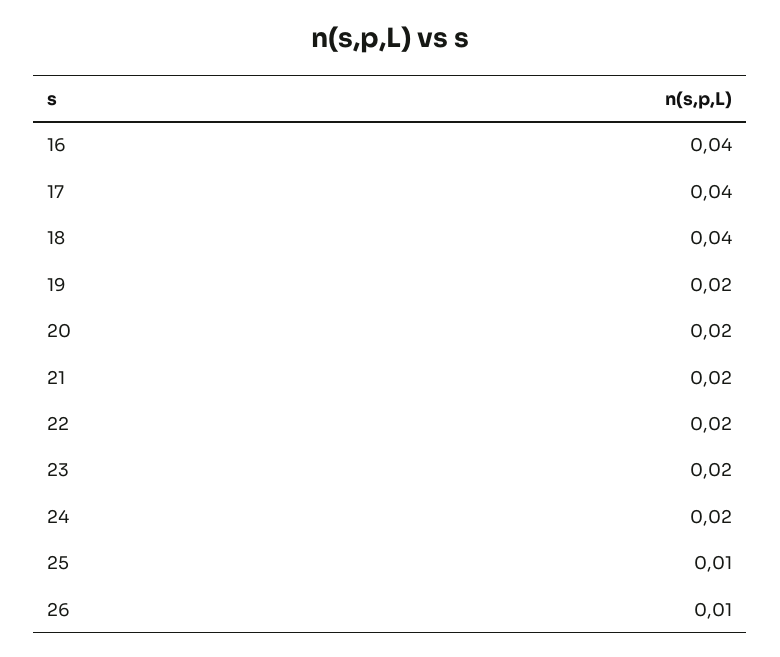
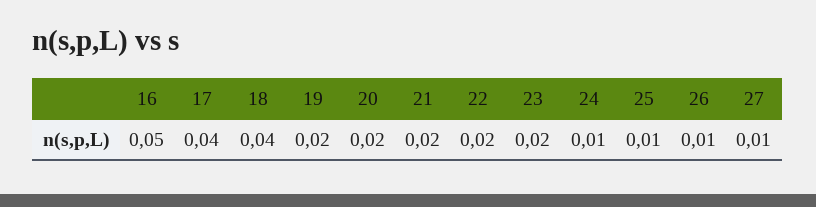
16: 0.04 -> 0.05
24: 0.02 -> 0.01
27: none -> 0.01

